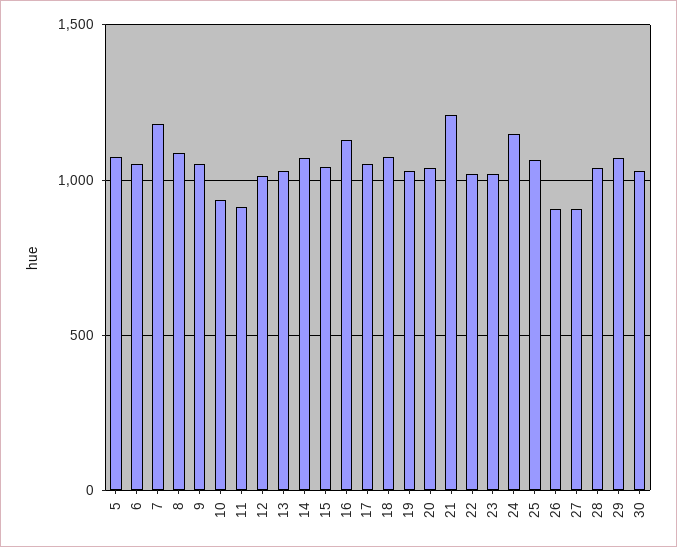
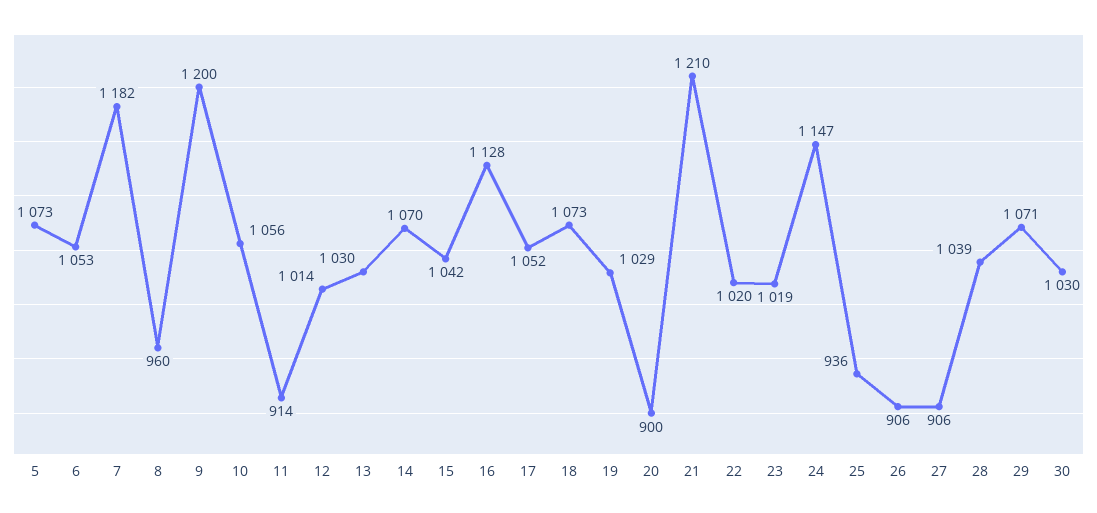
8: 1100 -> 960
9: 1050 -> 1200
10: 950 -> 1056
20: 1050 -> 900
25: 1050 -> 936

